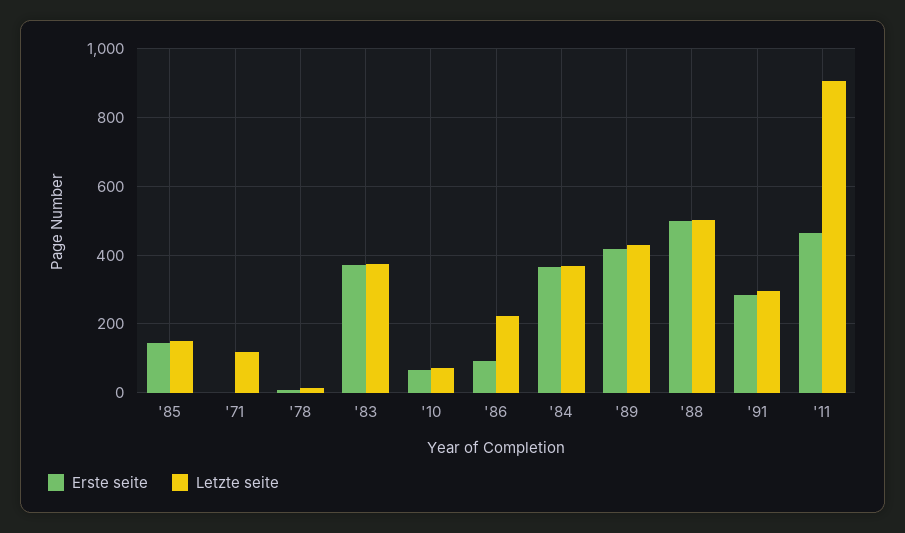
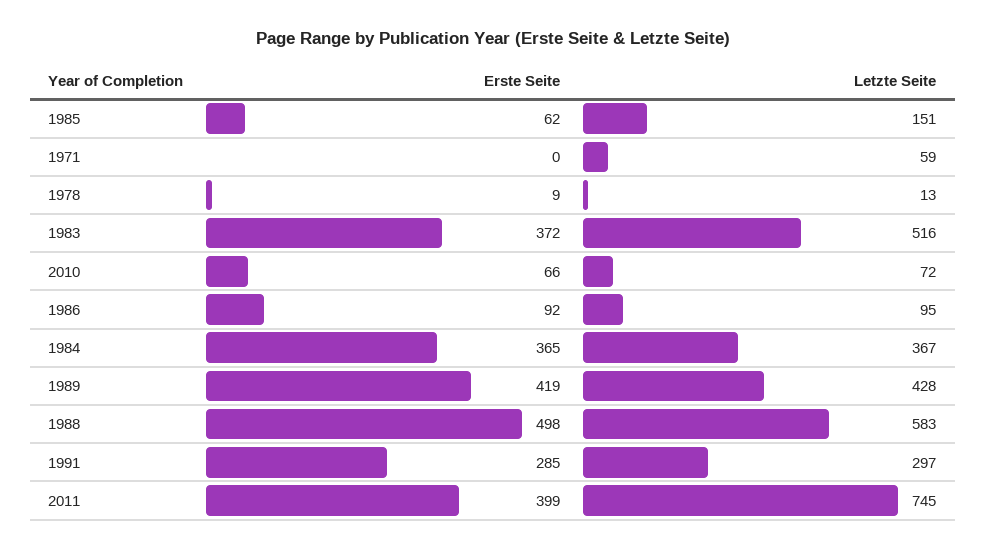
Erste seite, '85: 140 -> 62
Letzte seite, '71: 120 -> 59
Letzte seite, '83: 380 -> 516
Letzte seite, '86: 220 -> 95
Letzte seite, '88: 500 -> 583
Erste seite, '11: 460 -> 399
Letzte seite, '11: 900 -> 745

